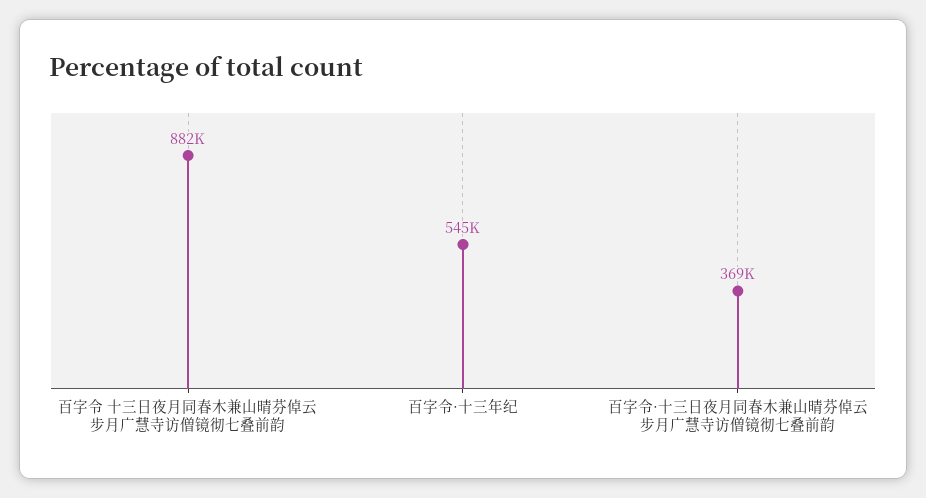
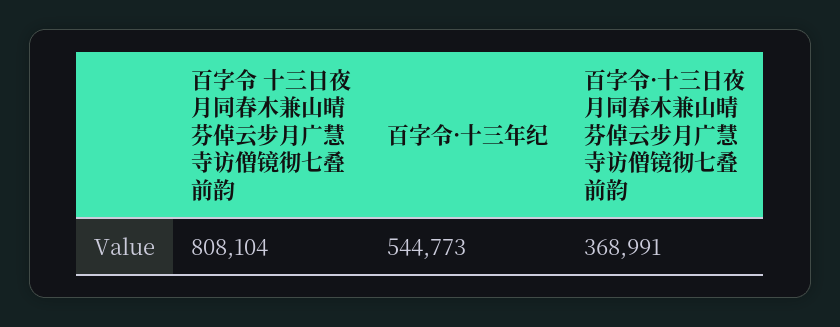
百字令 十三日夜月同春木兼山晴芬倬云步月广慧寺访僧镜彻七叠前韵: 882000 -> 808104

